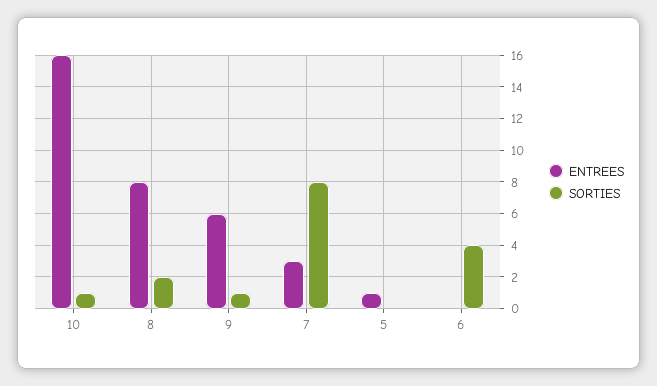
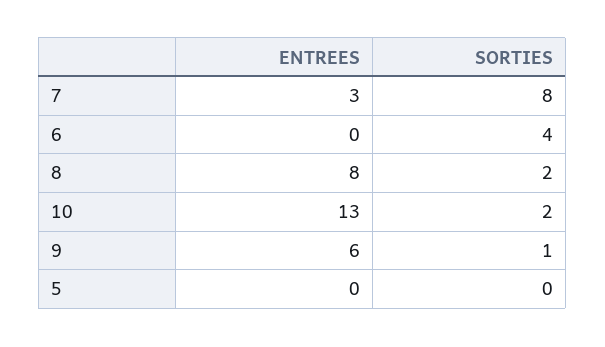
ENTREES, 10: 16 -> 13
SORTIES, 10: 1 -> 2
ENTREES, 5: 1 -> 0

